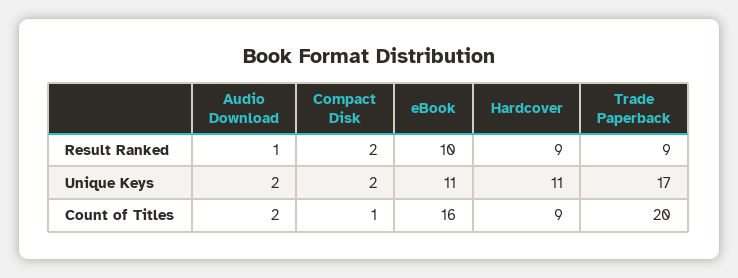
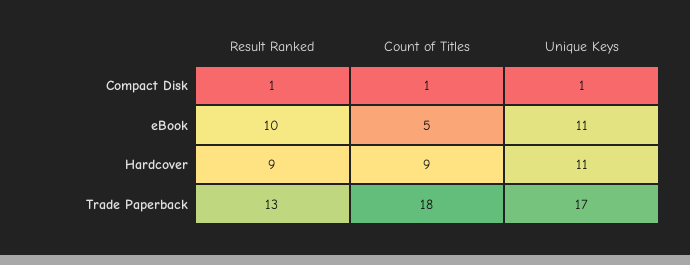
Audio Download, Result Ranked: 1 -> none
Compact Disk, Result Ranked: 2 -> 1
Trade Paperback, Result Ranked: 9 -> 13
Audio Download, Unique Keys: 2 -> none
Compact Disk, Unique Keys: 2 -> 1
Audio Download, Count of Titles: 2 -> none
eBook, Count of Titles: 16 -> 5
Trade Paperback, Count of Titles: 20 -> 18

